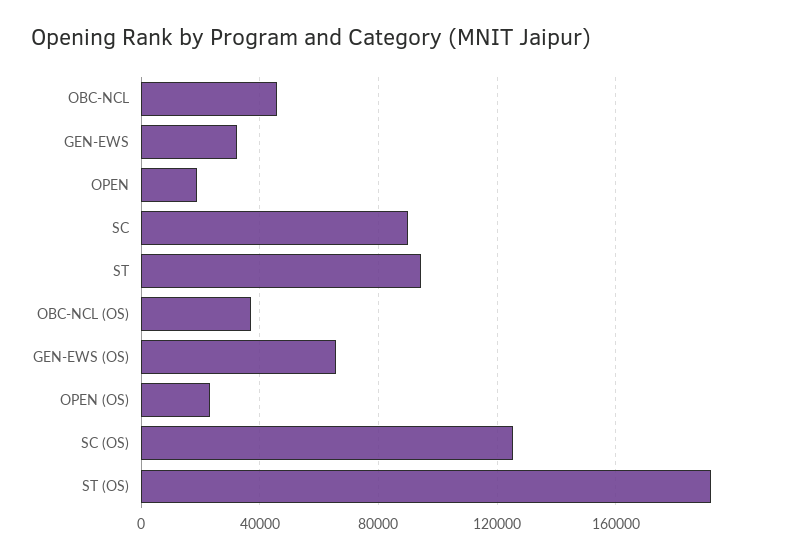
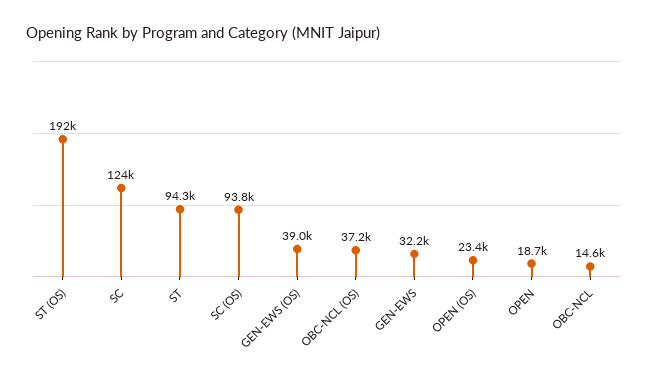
OBC-NCL: 45000 -> 14600
SC: 90000 -> 124000
GEN-EWS (OS): 65000 -> 39000
SC (OS): 125000 -> 93800

